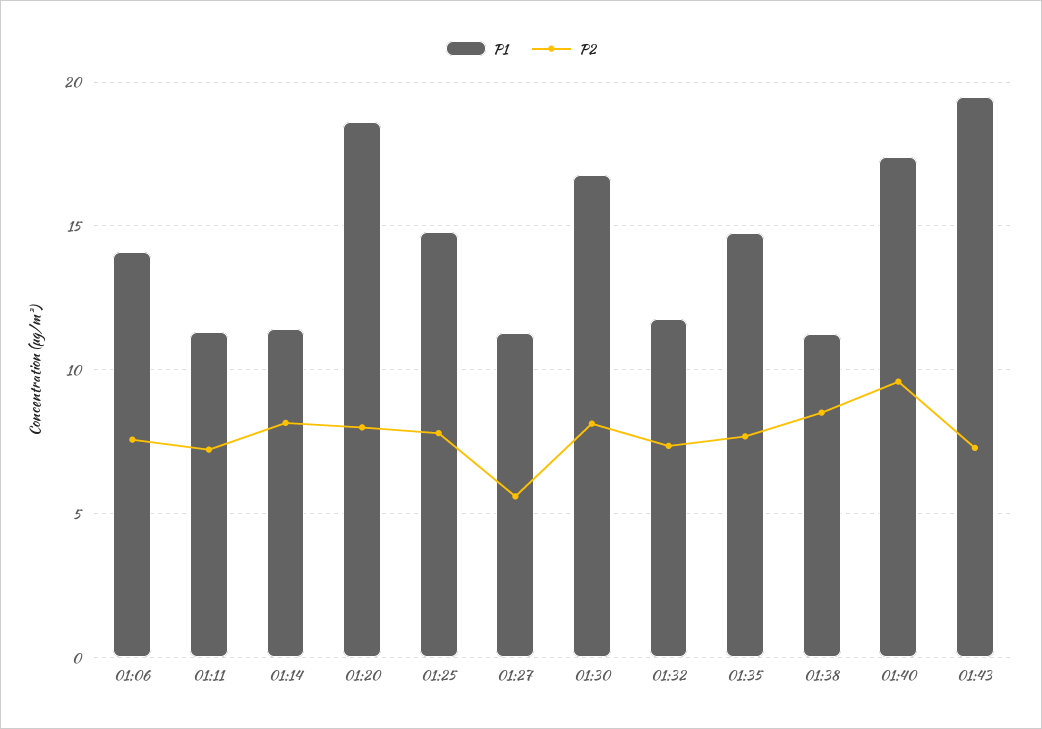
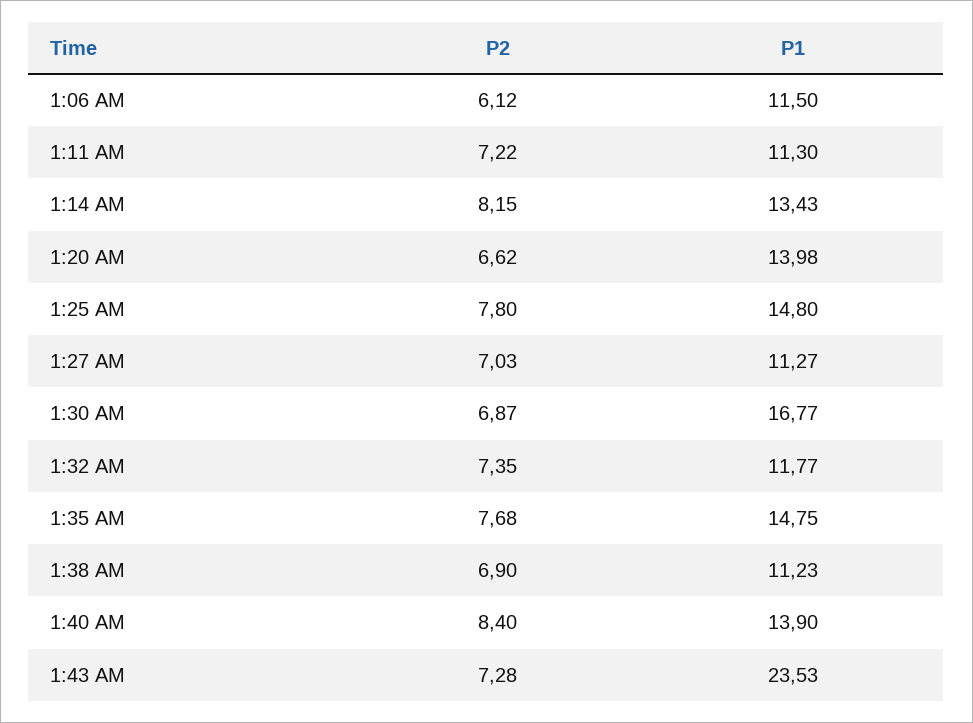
P1, 01:06: 14 -> 11.5
P2, 01:06: 7.5 -> 6.12
P1, 01:14: 11.5 -> 13.43
P1, 01:20: 18.5 -> 13.98
P2, 01:20: 8 -> 6.62
P2, 01:27: 5.5 -> 7.03
P2, 01:30: 8 -> 6.87
P2, 01:38: 8.5 -> 6.9
P1, 01:40: 17.5 -> 13.9
P2, 01:40: 9.5 -> 8.4
P1, 01:43: 19.5 -> 23.53

